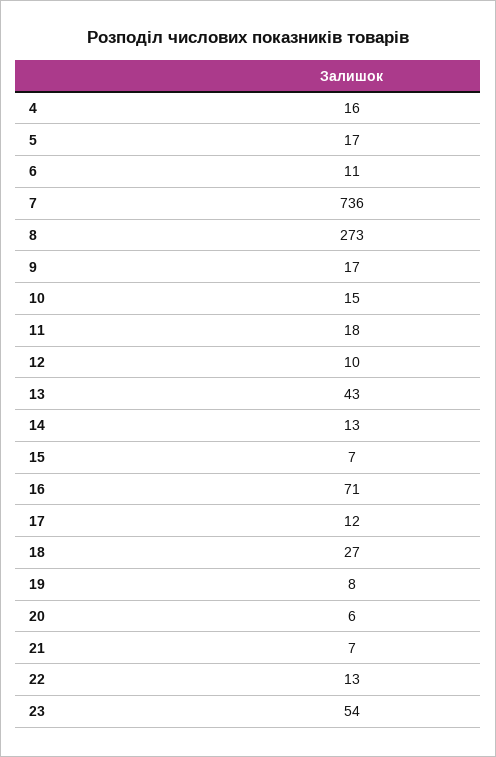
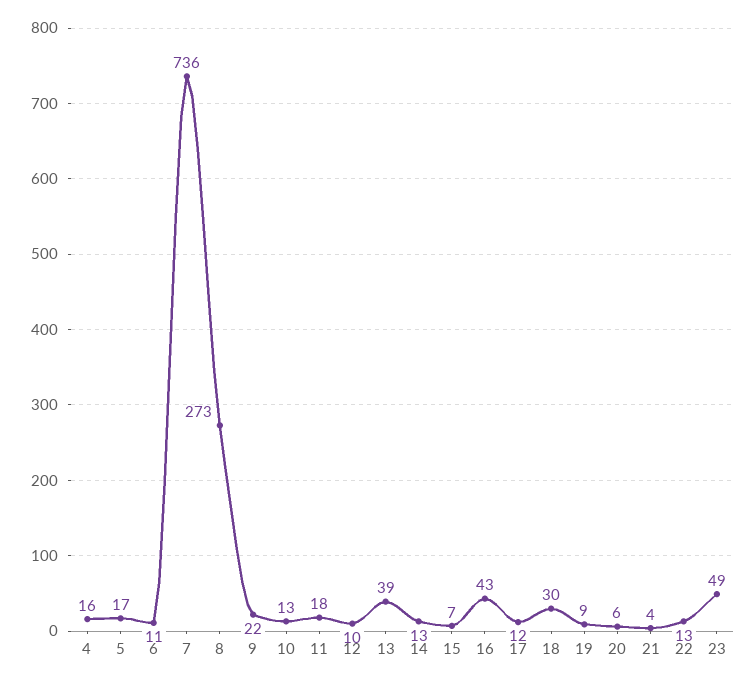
9: 17 -> 22
10: 15 -> 13
13: 43 -> 39
16: 71 -> 43
18: 27 -> 30
19: 8 -> 9
21: 7 -> 4
23: 54 -> 49

